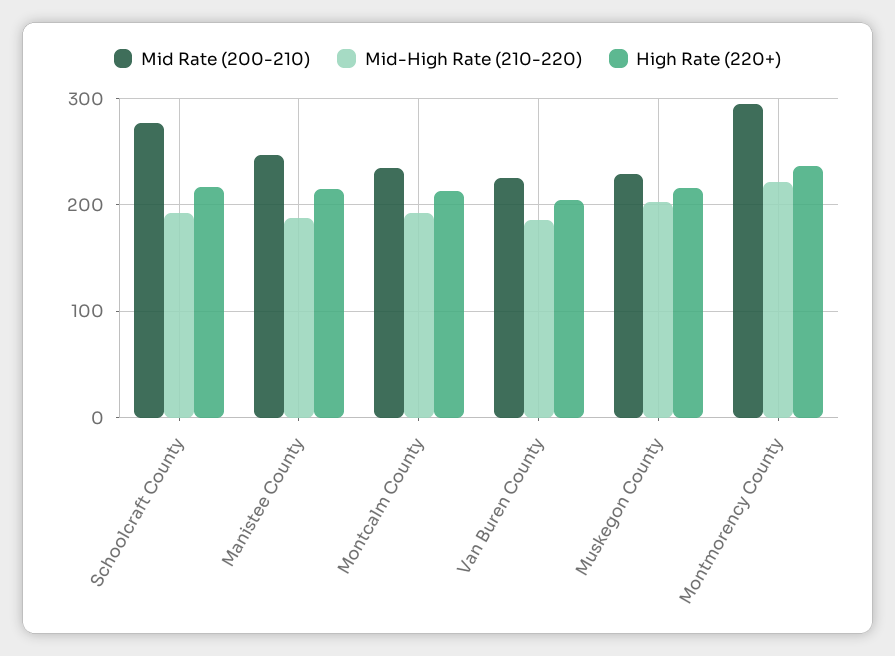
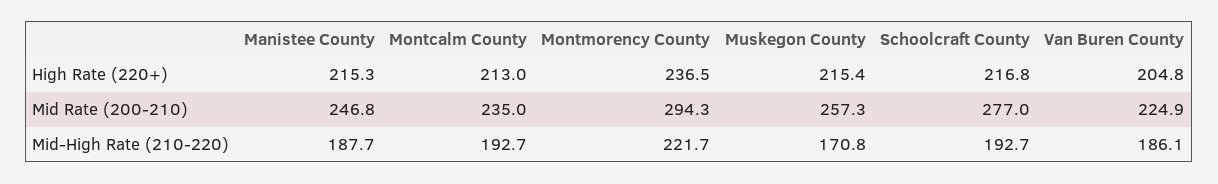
Mid Rate (200-210), Muskegon County: 230 -> 257.3
Mid-High Rate (210-220), Muskegon County: 200 -> 170.8

